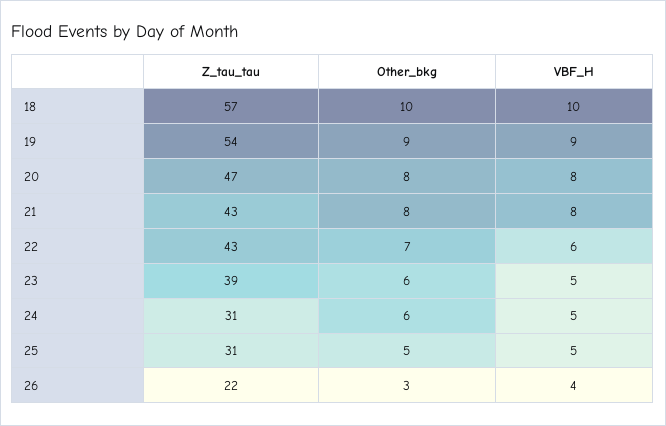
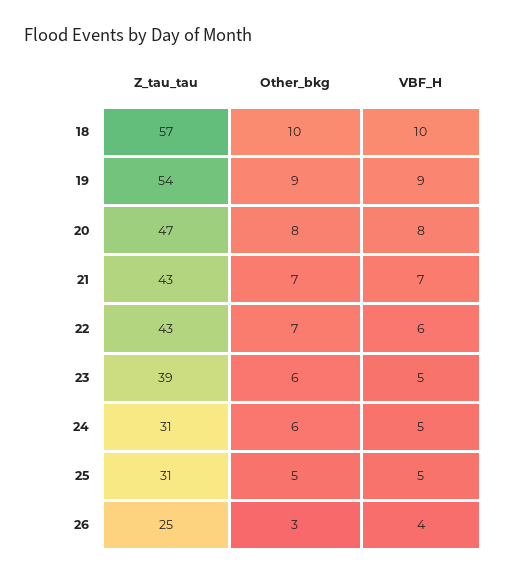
Other_bkg, 21: 8 -> 7
VBF_H, 21: 8 -> 7
Z_tau_tau, 26: 22 -> 25

